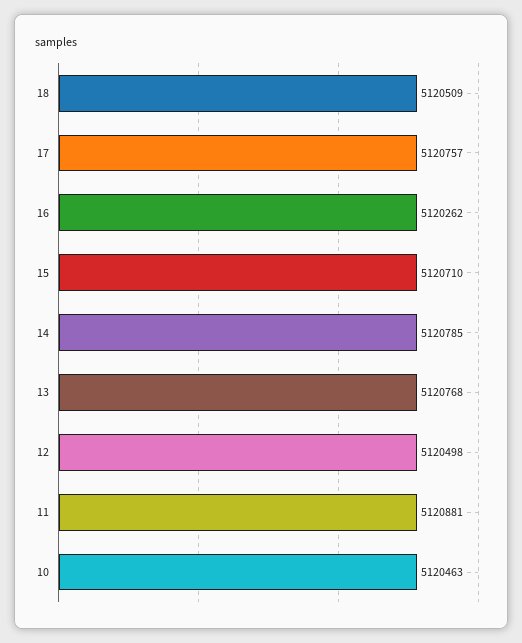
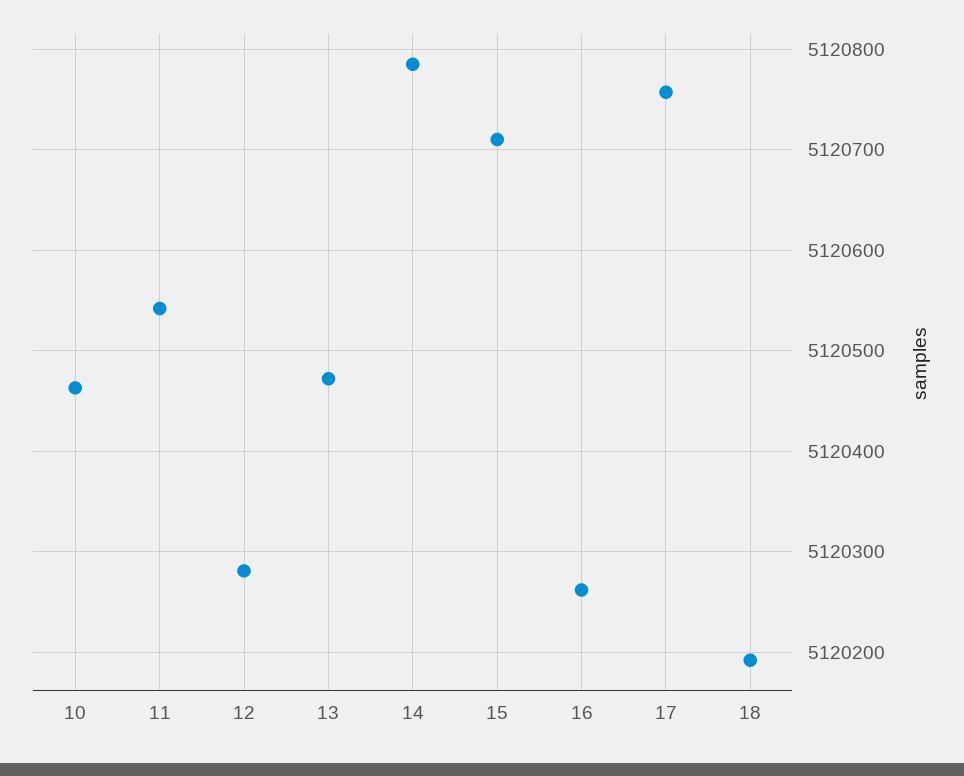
18: 5120509 -> 5120190
13: 5120768 -> 5120470
12: 5120498 -> 5120280
11: 5120881 -> 5120540

